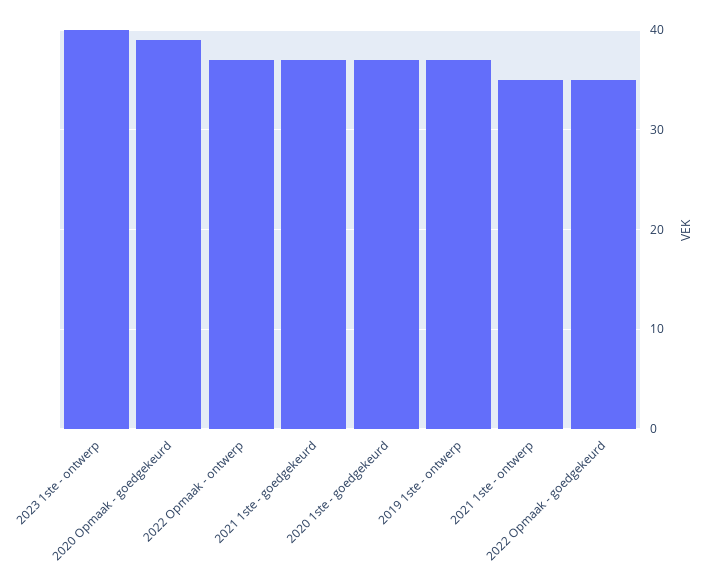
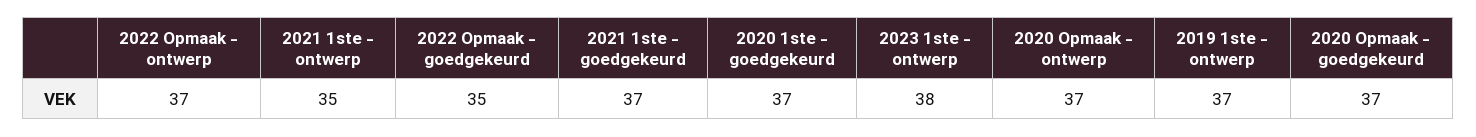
2023 1ste - ontwerp: 40 -> 38
2020 Opmaak - goedgekeurd: 39 -> 37
2020 Opmaak - ontwerp: none -> 37

